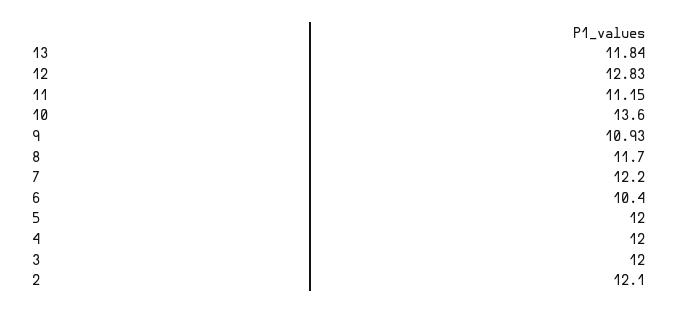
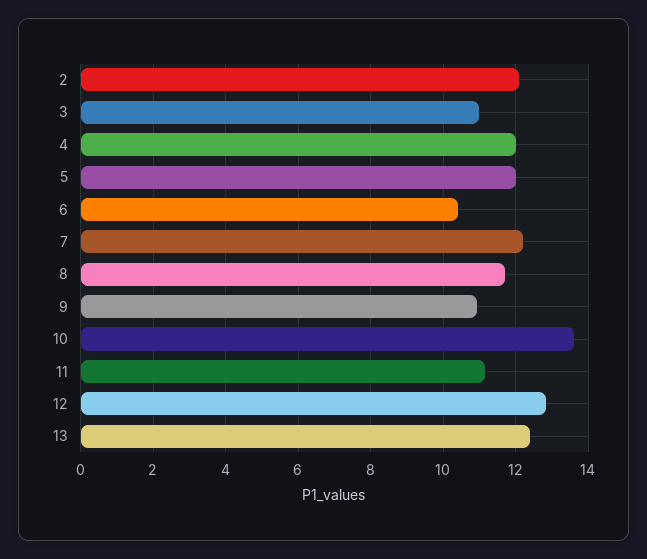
13: 11.84 -> 12.4
3: 12 -> 11

